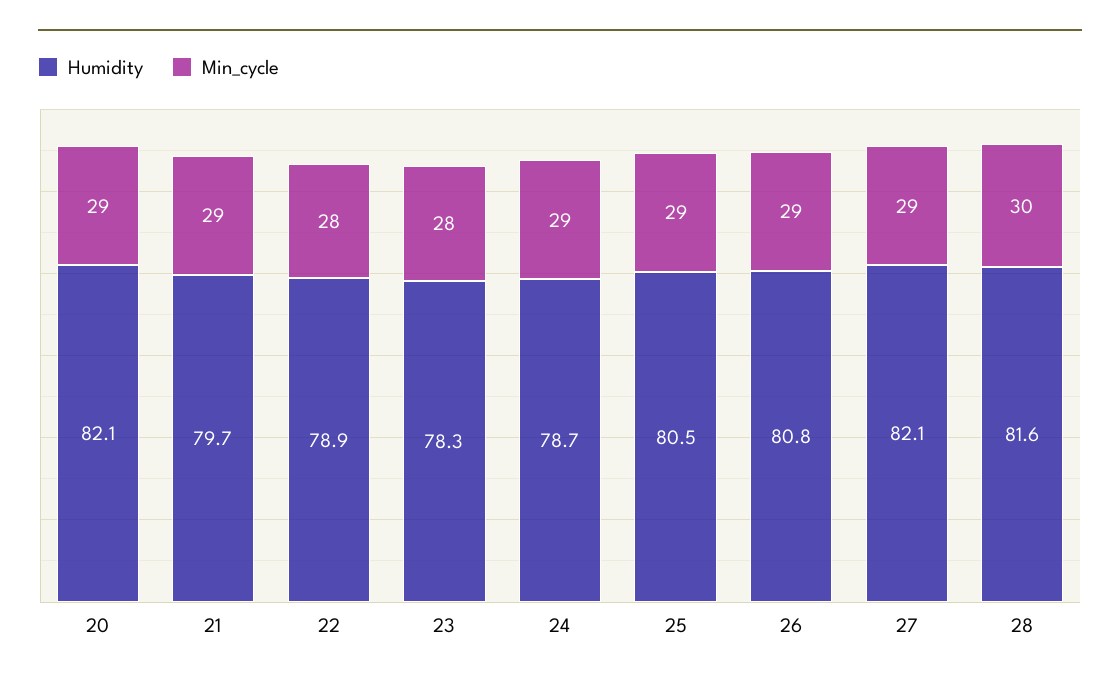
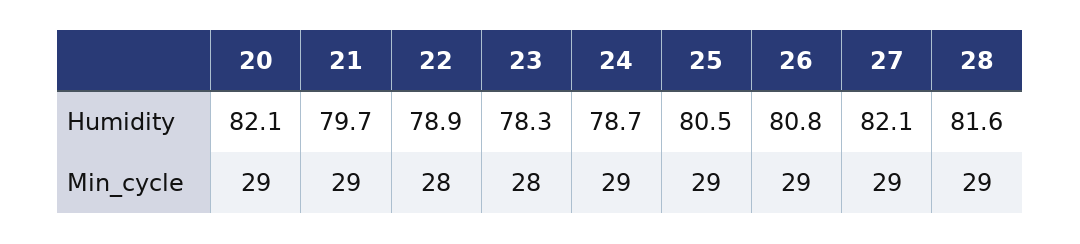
Min_cycle, 28: 30 -> 29

